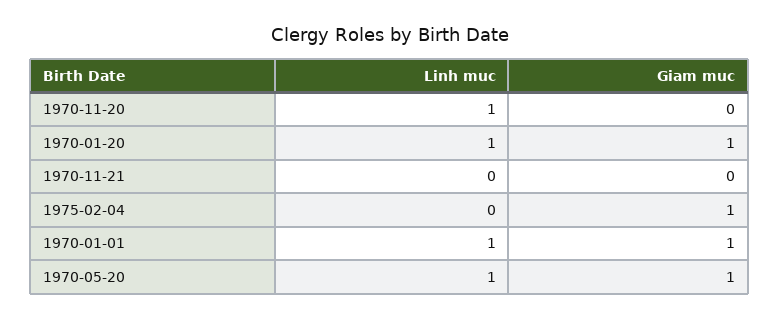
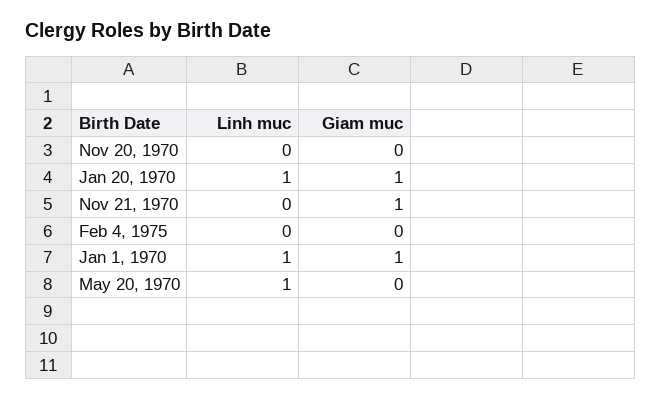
Linh muc, 1970-11-20: 1 -> 0
Giam muc, 1970-11-21: 0 -> 1
Giam muc, 1975-02-04: 1 -> 0
Giam muc, 1970-05-20: 1 -> 0

